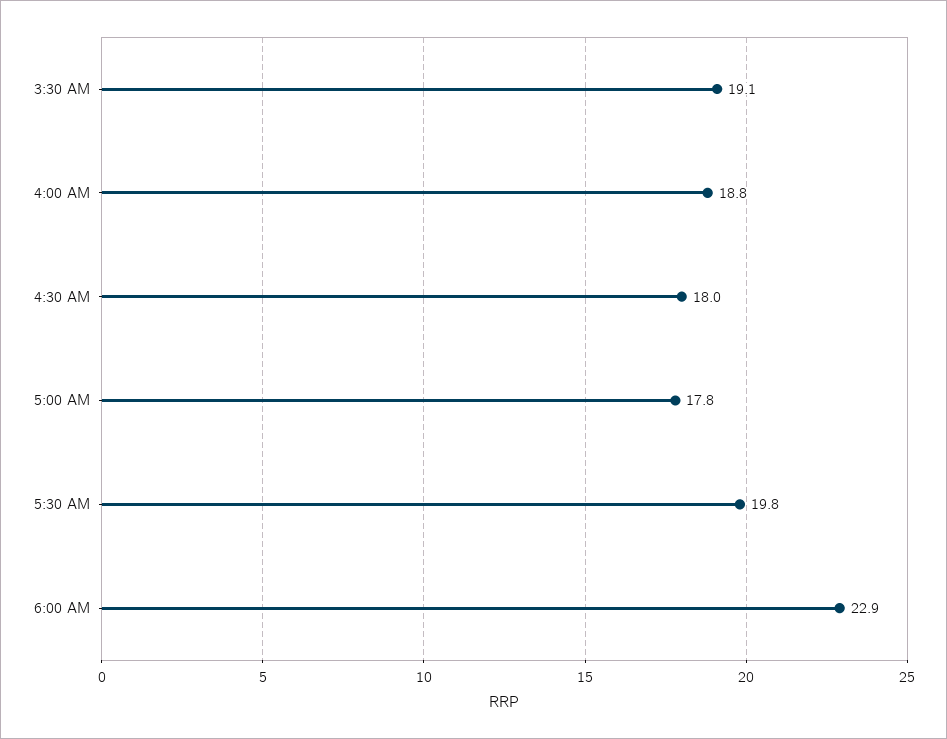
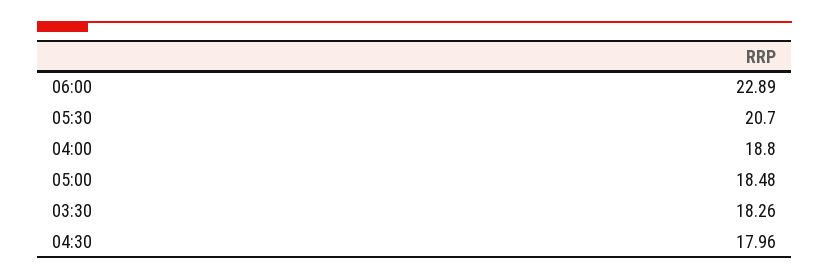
3:30 AM: 19.1 -> 18.26
5:00 AM: 17.8 -> 18.48
5:30 AM: 19.8 -> 20.7

